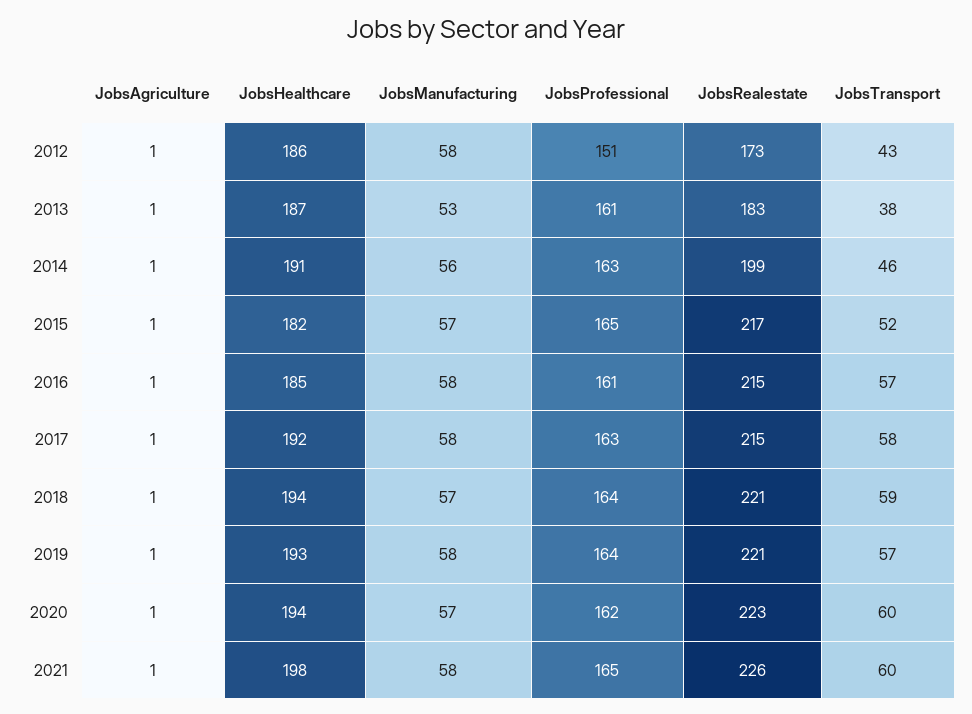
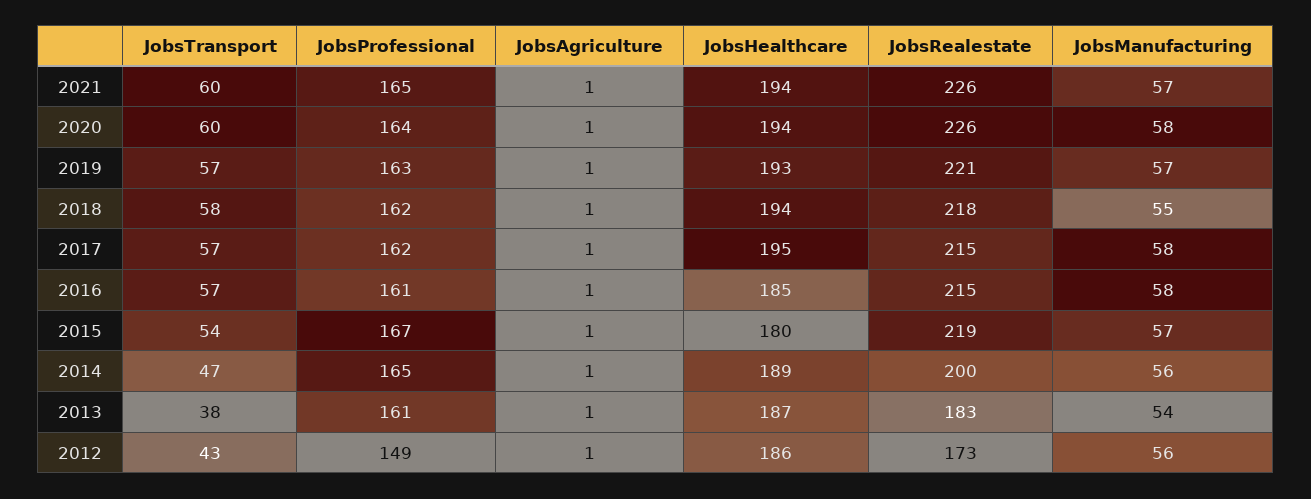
JobsManufacturing, 2012: 58 -> 56
JobsProfessional, 2012: 151 -> 149
JobsManufacturing, 2013: 53 -> 54
JobsHealthcare, 2014: 191 -> 189
JobsProfessional, 2014: 163 -> 165
JobsRealestate, 2014: 199 -> 200
JobsTransport, 2014: 46 -> 47
JobsHealthcare, 2015: 182 -> 180
JobsProfessional, 2015: 165 -> 167
JobsRealestate, 2015: 217 -> 219
JobsTransport, 2015: 52 -> 54
JobsHealthcare, 2017: 192 -> 195
JobsProfessional, 2017: 163 -> 162
JobsTransport, 2017: 58 -> 57
JobsManufacturing, 2018: 57 -> 55
JobsProfessional, 2018: 164 -> 162
JobsRealestate, 2018: 221 -> 218
JobsTransport, 2018: 59 -> 58
JobsManufacturing, 2019: 58 -> 57
JobsProfessional, 2019: 164 -> 163
JobsManufacturing, 2020: 57 -> 58
JobsProfessional, 2020: 162 -> 164
JobsRealestate, 2020: 223 -> 226
JobsHealthcare, 2021: 198 -> 194
JobsManufacturing, 2021: 58 -> 57

